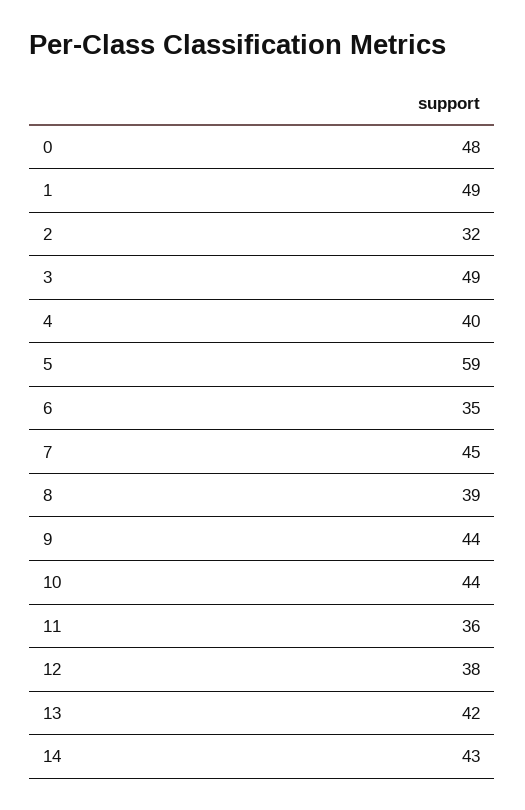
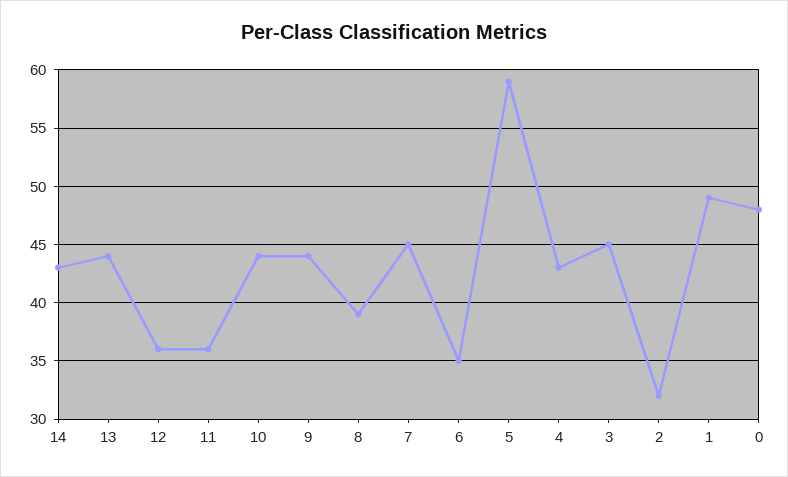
3: 49 -> 45
4: 40 -> 43
12: 38 -> 36
13: 42 -> 44

